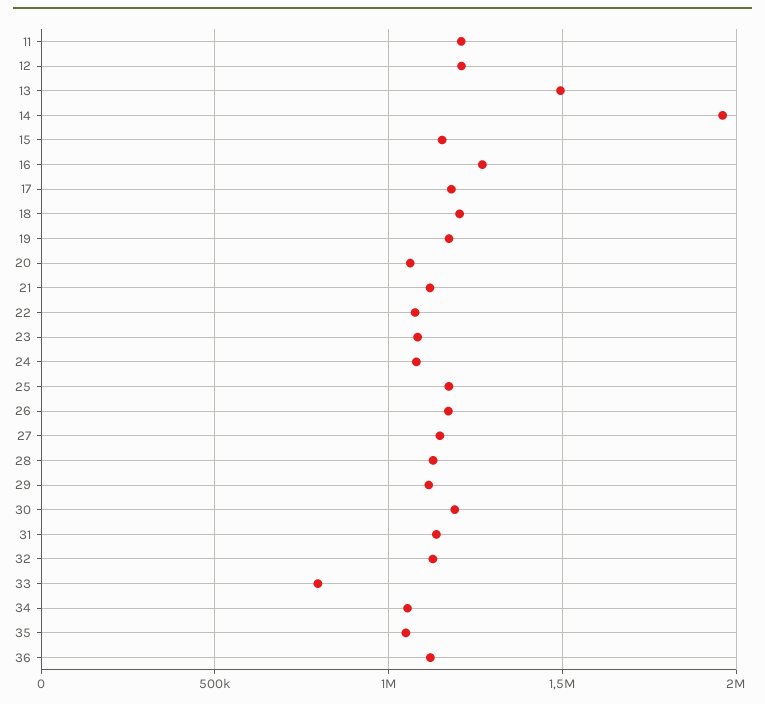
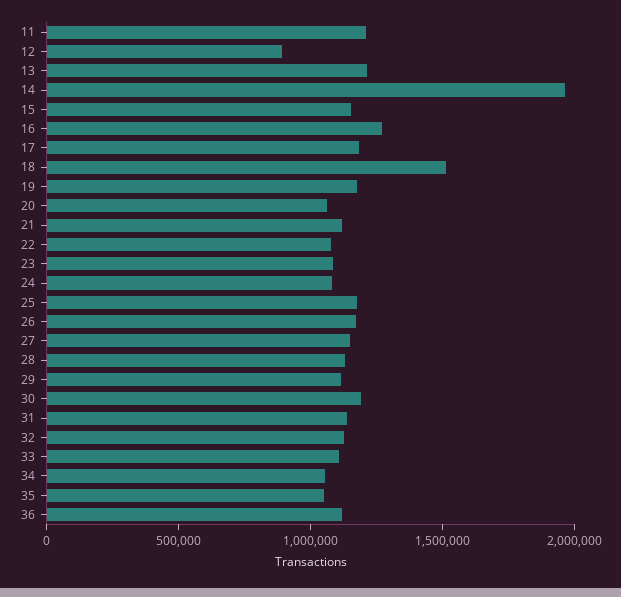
12: 1200000 -> 900000
13: 1500000 -> 1200000
18: 1200000 -> 1500000
33: 800000 -> 1100000

